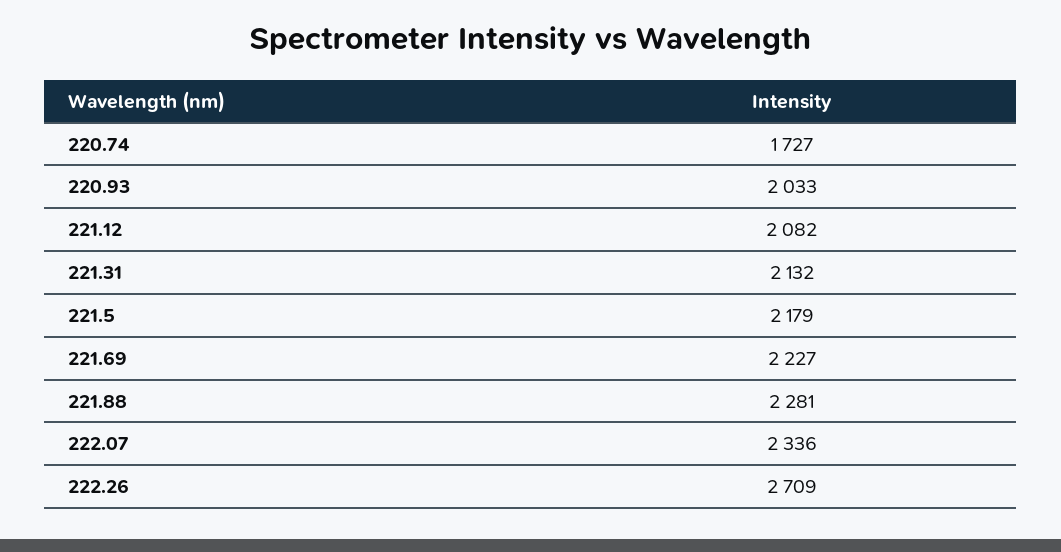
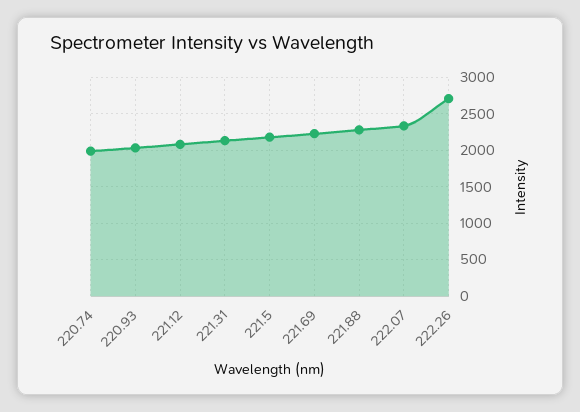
220.74: 1727 -> 2000

